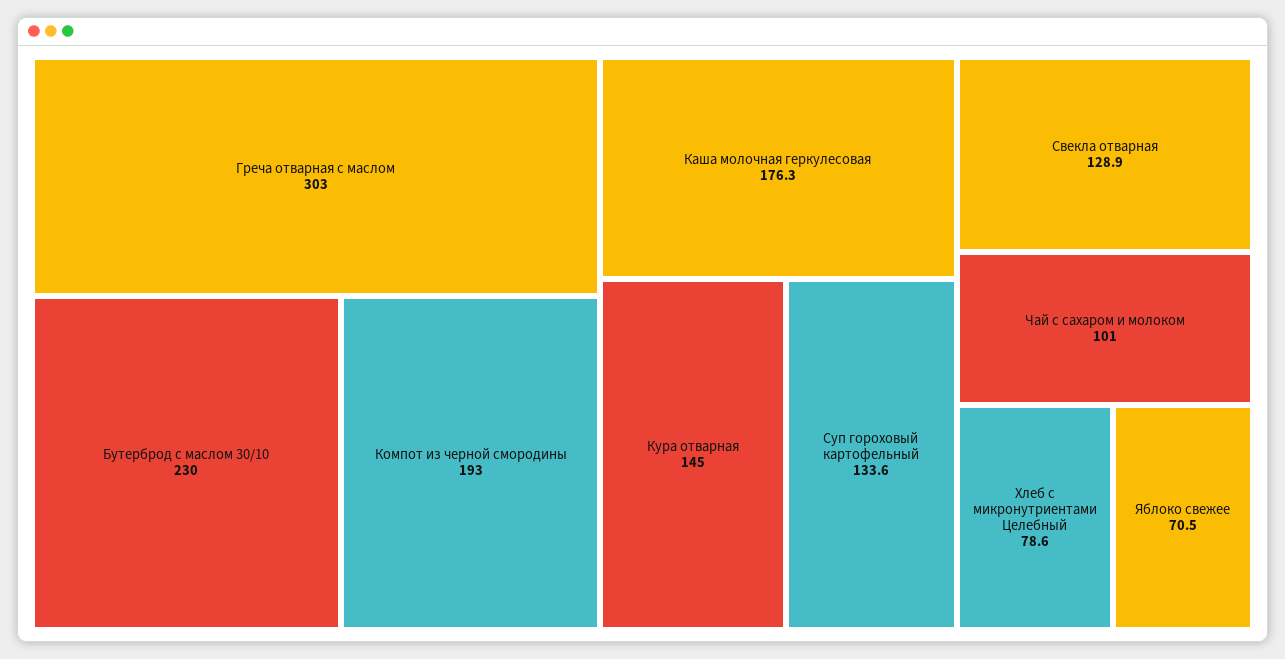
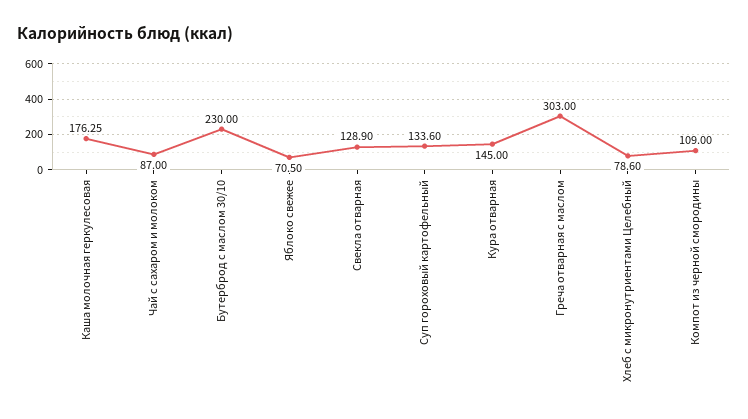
Компот из черной смородины: 193 -> 109
Чай с сахаром и молоком: 101 -> 87

